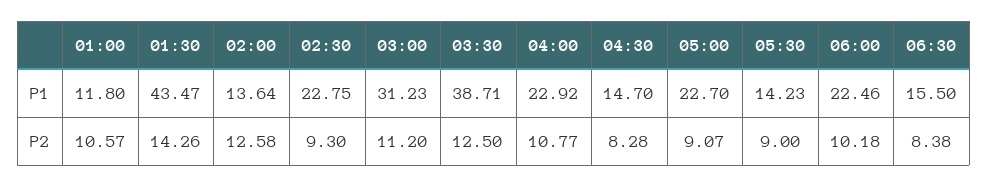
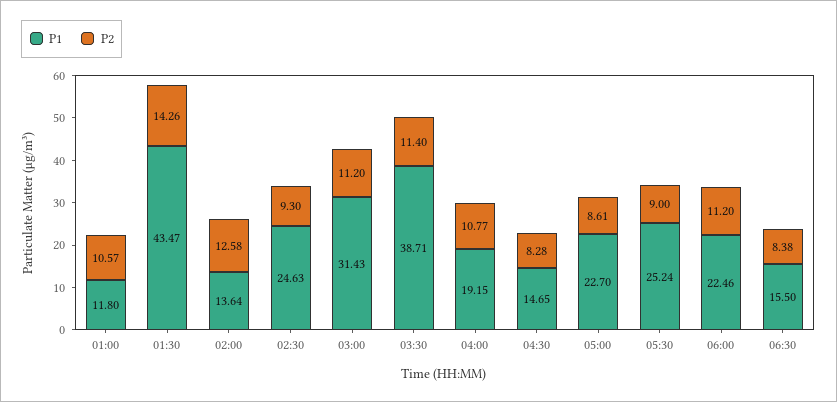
P1, 02:30: 22.75 -> 24.63
P1, 03:00: 31.23 -> 31.43
P1, 04:00: 22.92 -> 19.15
P1, 04:30: 14.7 -> 14.65
P1, 05:30: 14.23 -> 25.24
P2, 03:30: 12.5 -> 11.4
P2, 05:00: 9.07 -> 8.61
P2, 06:00: 10.18 -> 11.2

